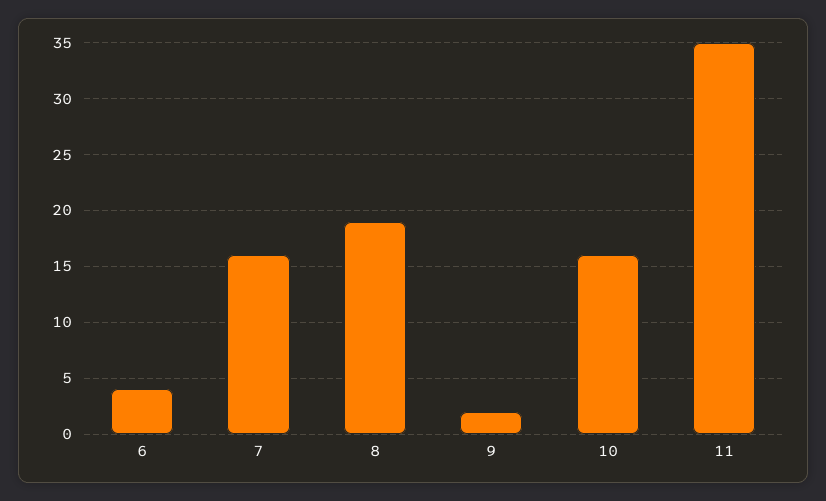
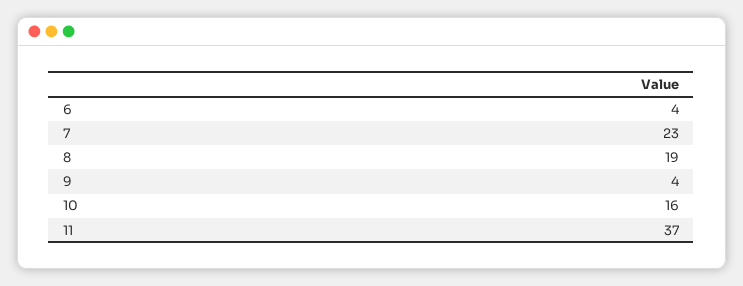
7: 16 -> 23
9: 2 -> 4
11: 35 -> 37

